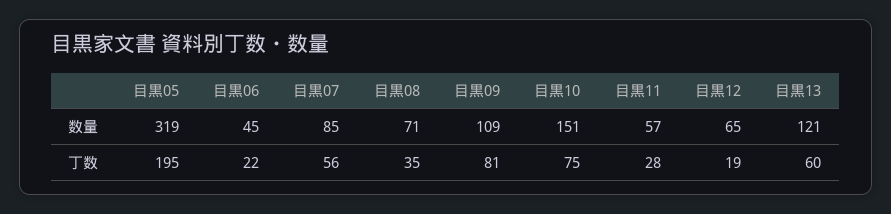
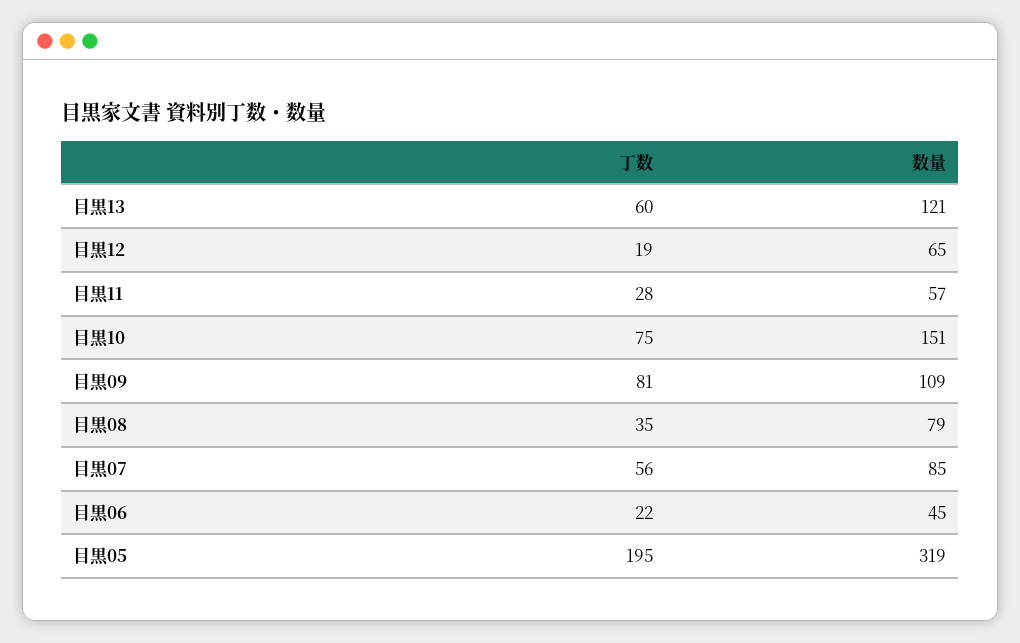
目黒08, 数量: 71 -> 79

